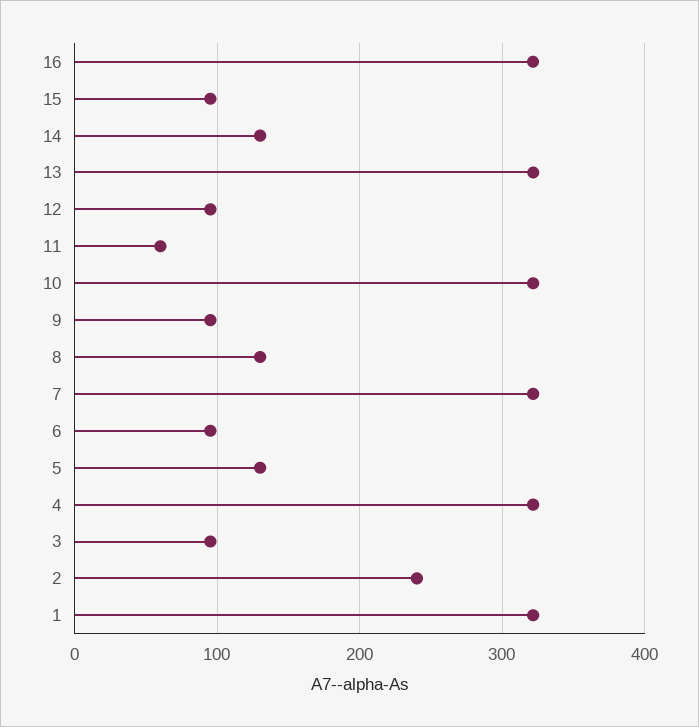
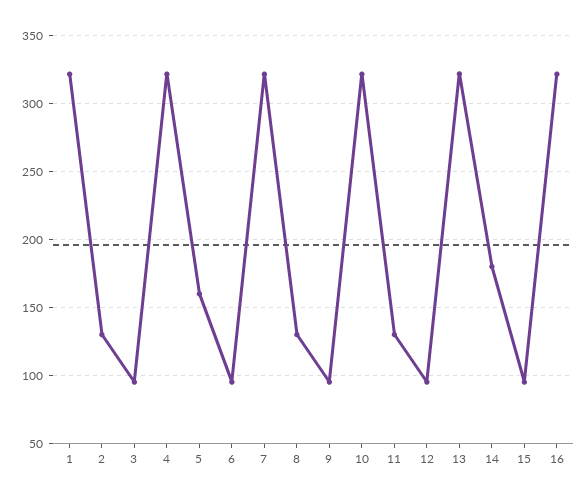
14: 130 -> 180
11: 60 -> 130
5: 130 -> 160
2: 240 -> 130

